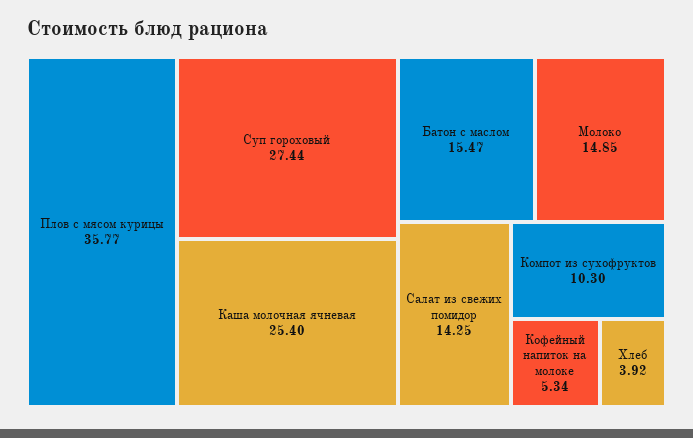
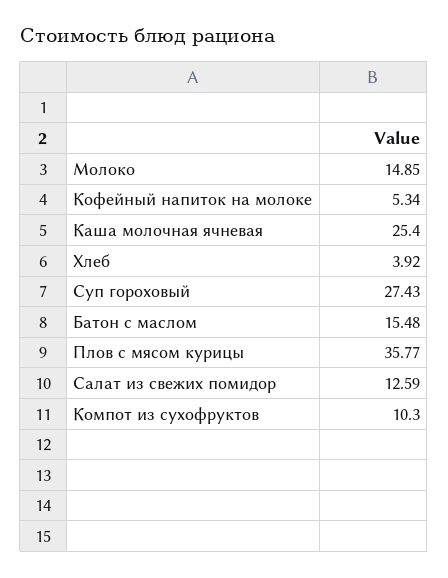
Суп гороховый: 27.44 -> 27.43
Батон с маслом: 15.47 -> 15.48
Салат из свежих помидор: 14.25 -> 12.59

